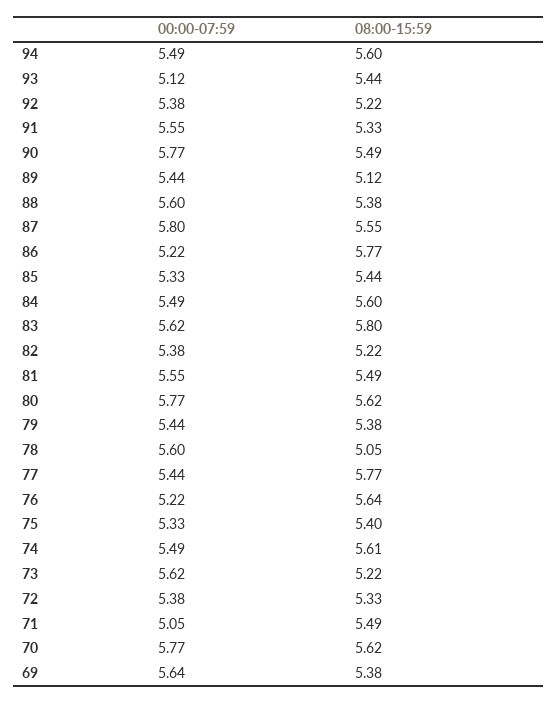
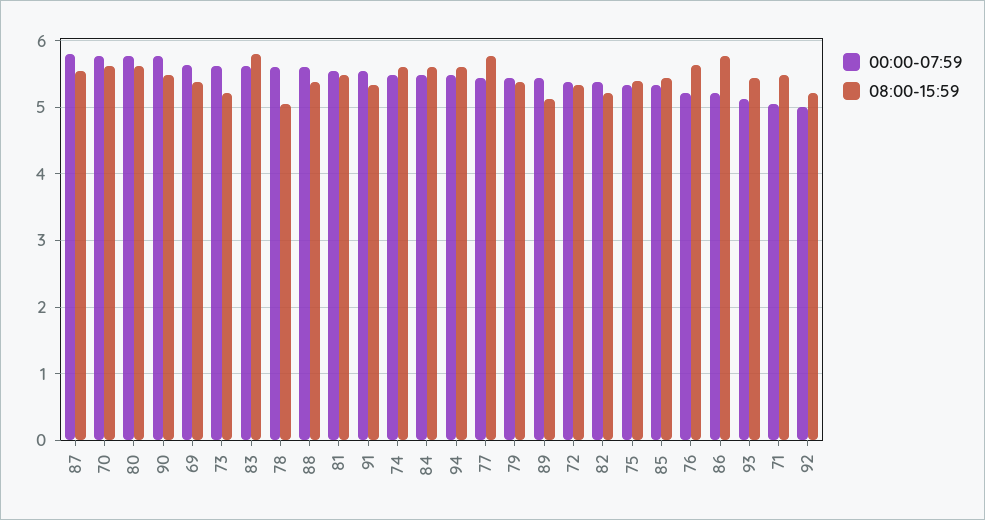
00:00-07:59, 92: 5.38 -> 5

